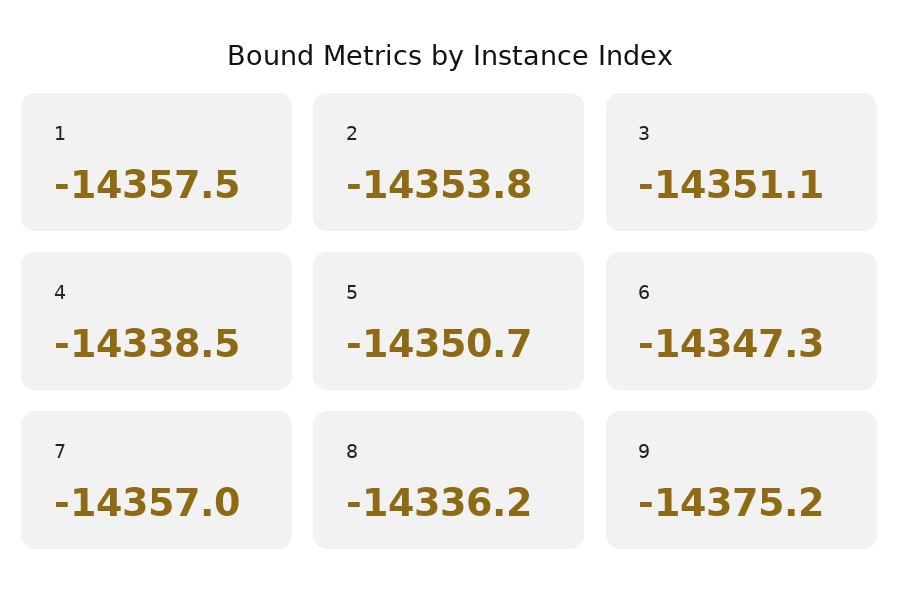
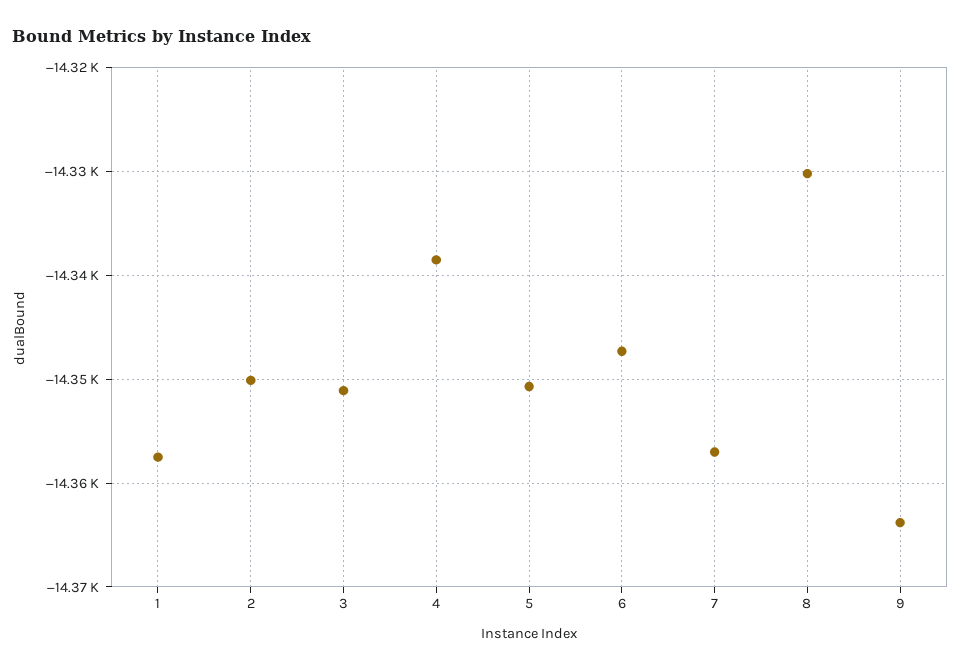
2: -14353.8 -> -14350
8: -14336.2 -> -14330
9: -14375.2 -> -14364

